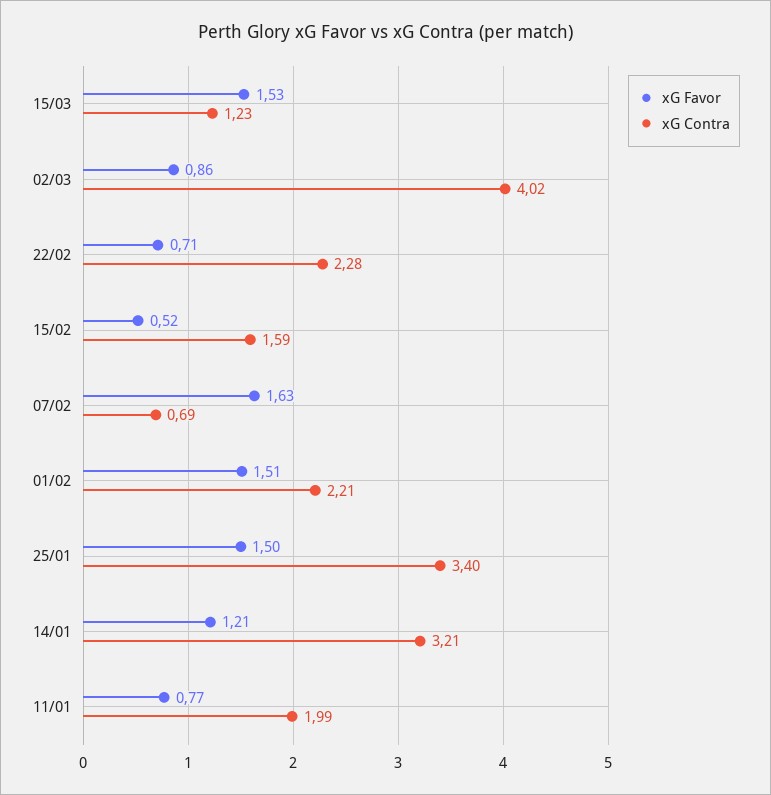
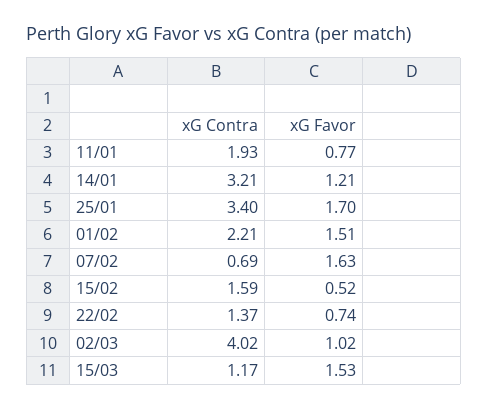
xG Contra, 15/03: 1.23 -> 1.17
xG Favor, 02/03: 0.86 -> 1.02
xG Favor, 22/02: 0.71 -> 0.74
xG Contra, 22/02: 2.28 -> 1.37
xG Favor, 25/01: 1.5 -> 1.7
xG Contra, 11/01: 1.99 -> 1.93

